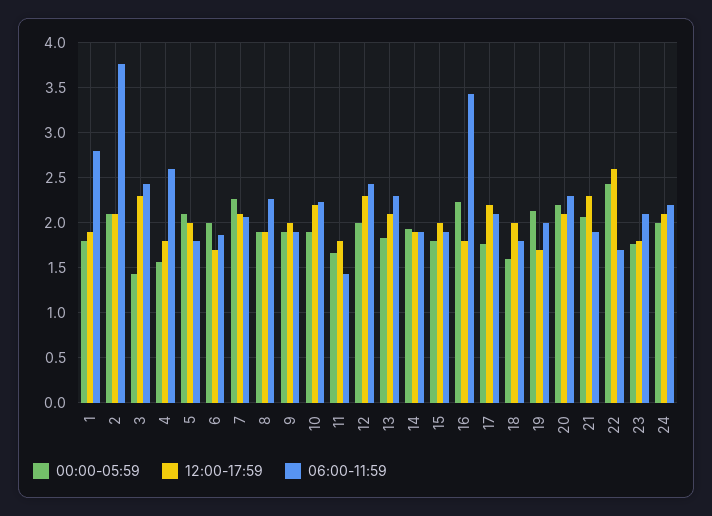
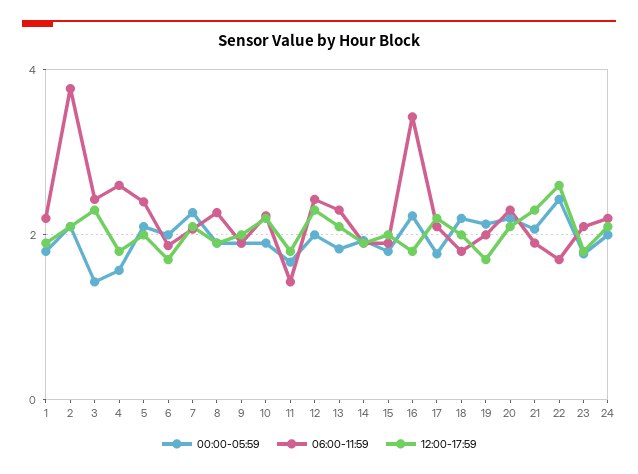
06:00-11:59, 1: 2.8 -> 2.2
06:00-11:59, 5: 1.8 -> 2.4
00:00-05:59, 18: 1.6 -> 2.2

